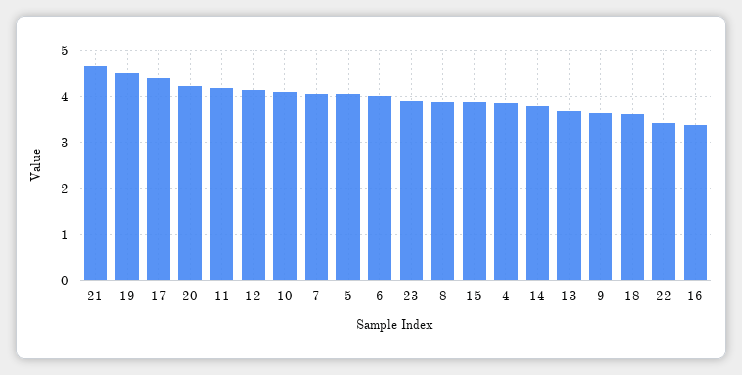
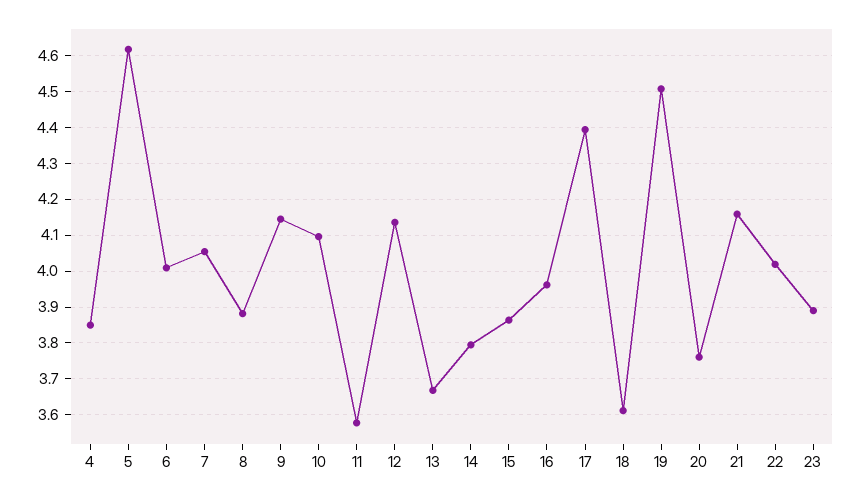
21: 4.6 -> 4.16
20: 4.2 -> 3.76
11: 4.2 -> 3.58
5: 4 -> 4.62
9: 3.6 -> 4.14
22: 3.4 -> 4.02
16: 3.4 -> 3.96

